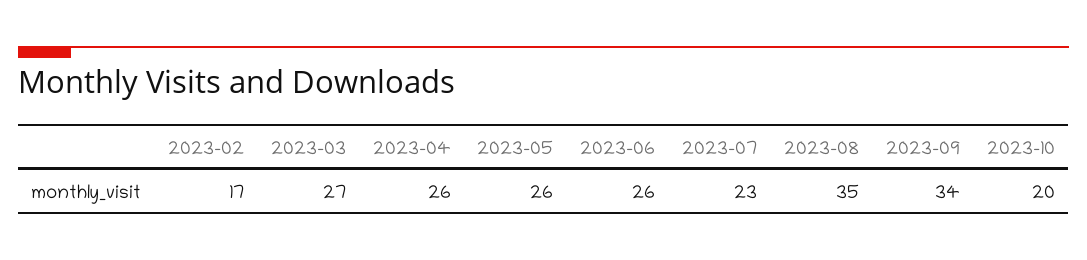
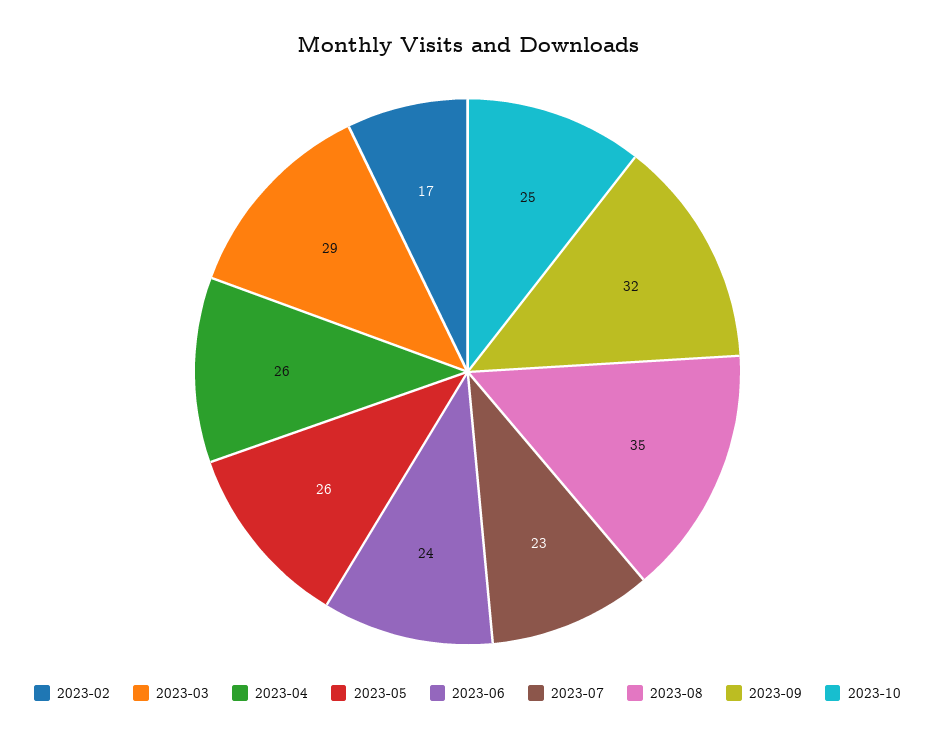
2023-03: 27 -> 29
2023-06: 26 -> 24
2023-09: 34 -> 32
2023-10: 20 -> 25

